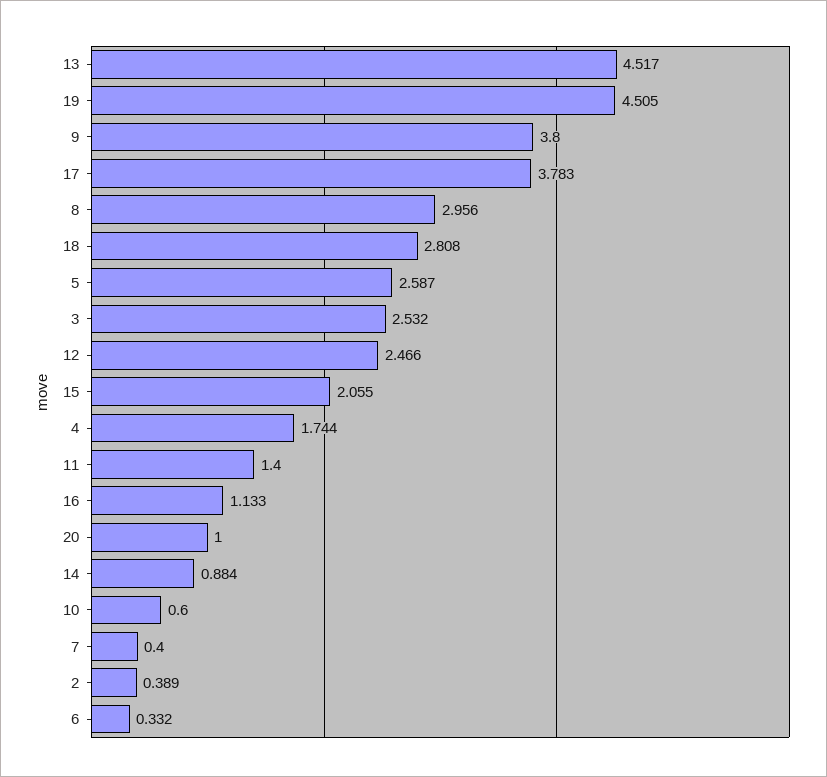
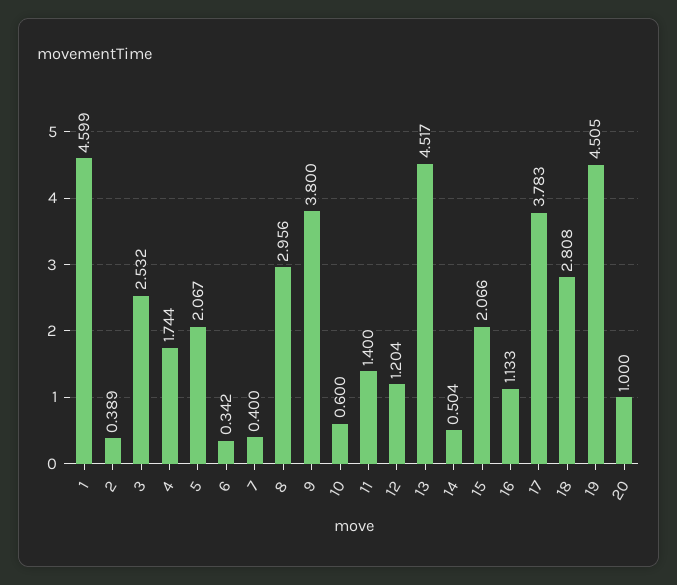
5: 2.587 -> 2.067
12: 2.466 -> 1.204
15: 2.055 -> 2.066
14: 0.884 -> 0.504
6: 0.332 -> 0.342
1: none -> 4.599

